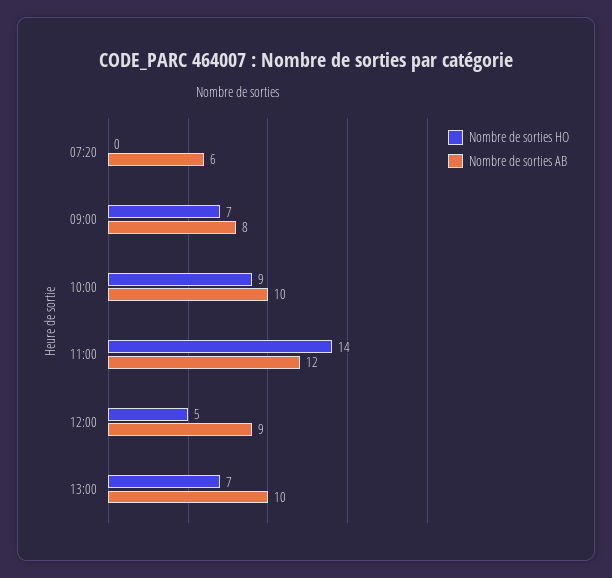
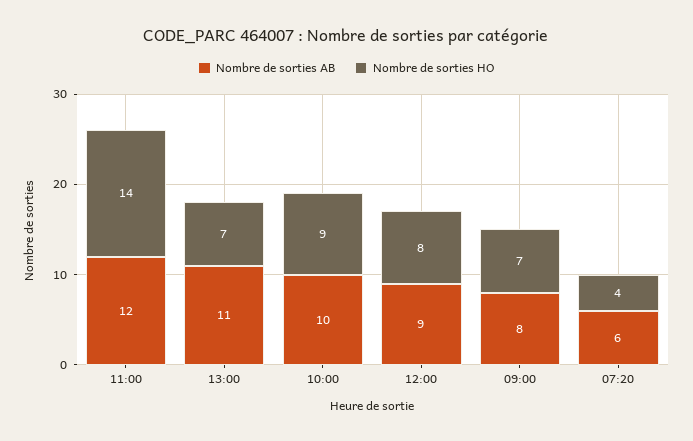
Nombre de sorties HO, 07:20: 0 -> 4
Nombre de sorties HO, 12:00: 5 -> 8
Nombre de sorties AB, 13:00: 10 -> 11

